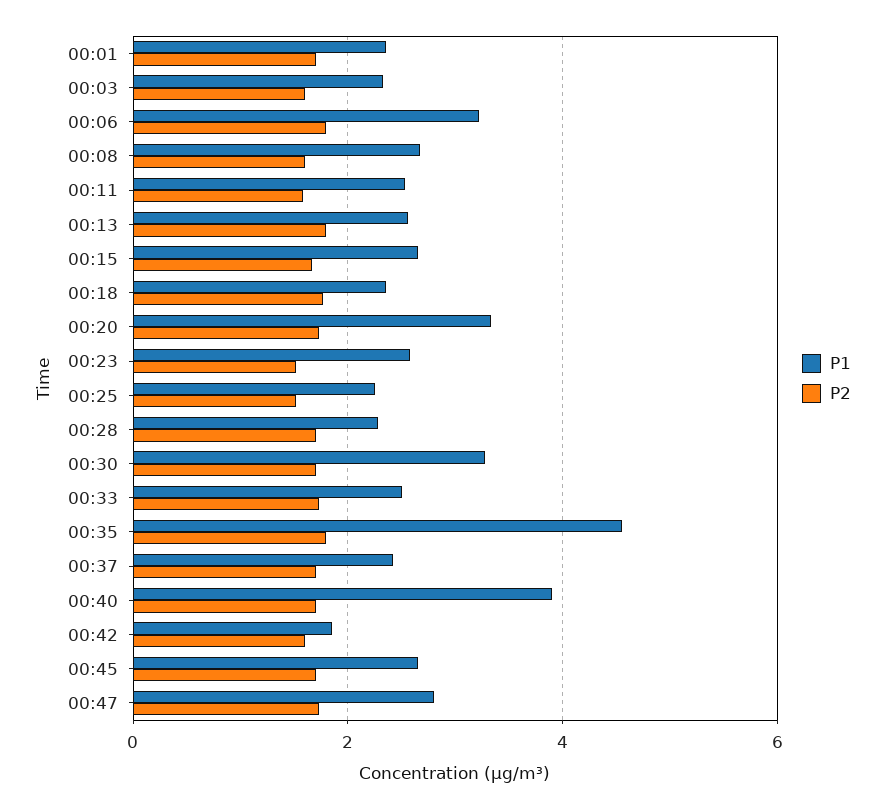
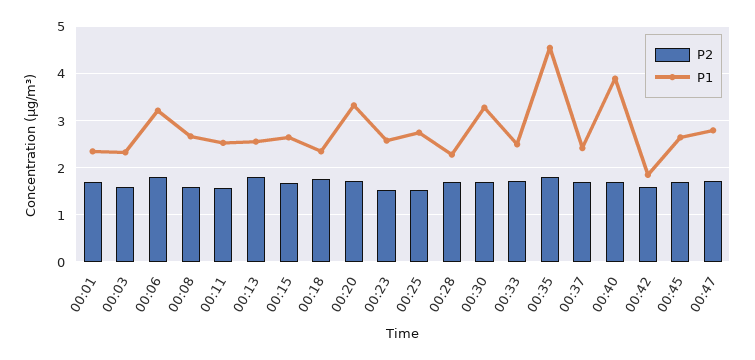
P1, 00:25: 2.2 -> 2.8

